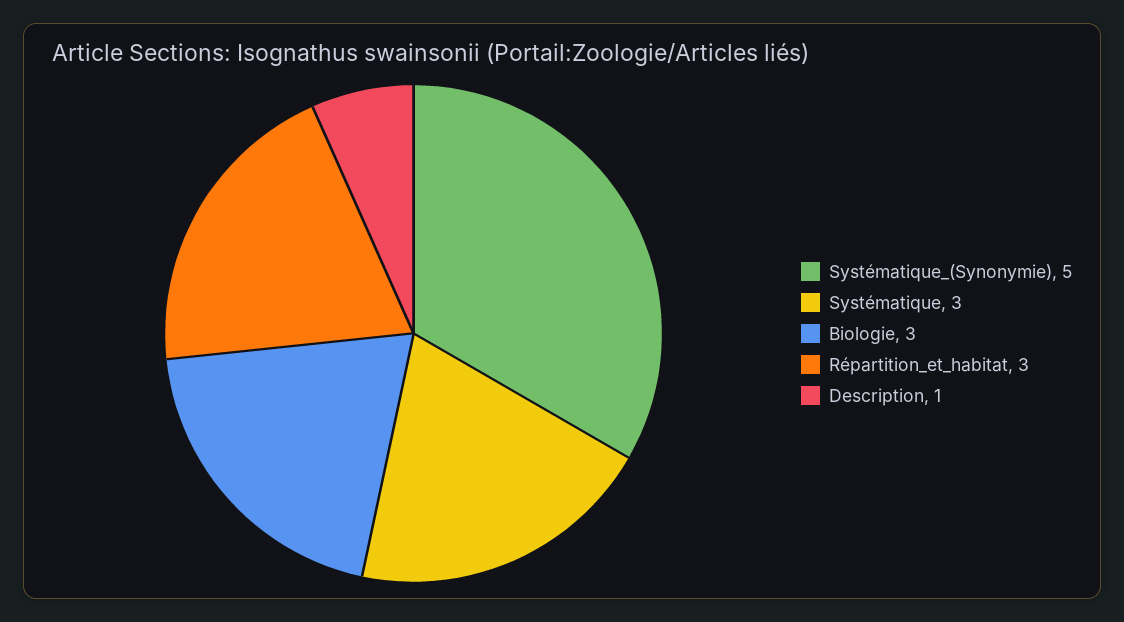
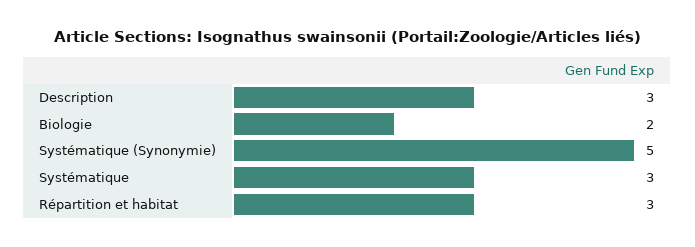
Biologie: 3 -> 2
Description: 1 -> 3

